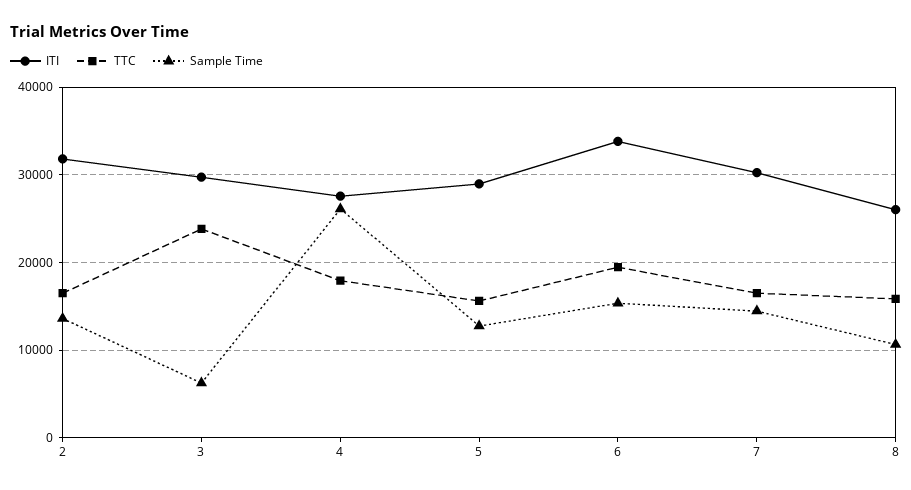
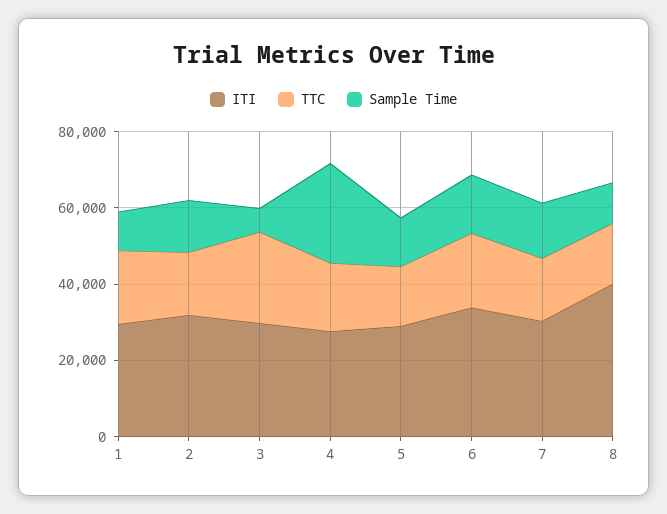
ITI, 8: 26000 -> 40000
ITI, 1: none -> 30000
TTC, 1: none -> 20000
Sample Time, 1: none -> 10000

